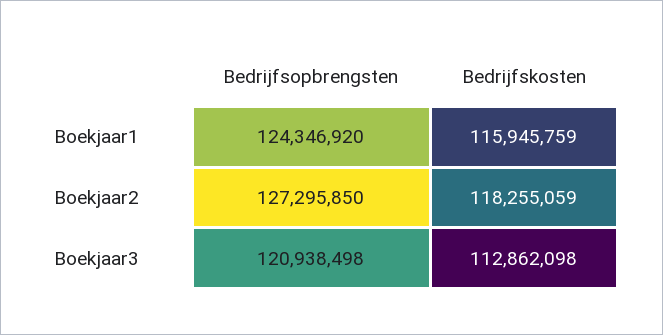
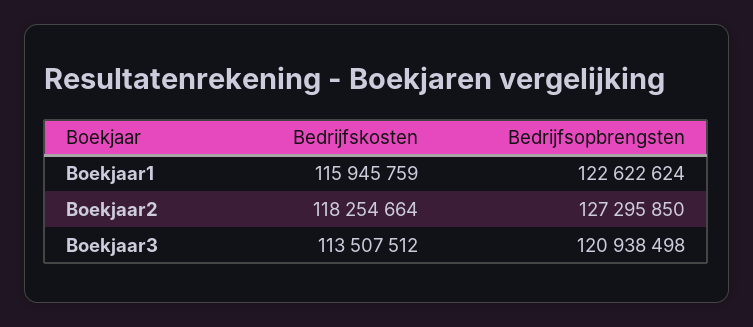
Bedrijfsopbrengsten, Boekjaar1: 124346920 -> 122622624
Bedrijfskosten, Boekjaar2: 118255059 -> 118254664
Bedrijfskosten, Boekjaar3: 112862098 -> 113507512

